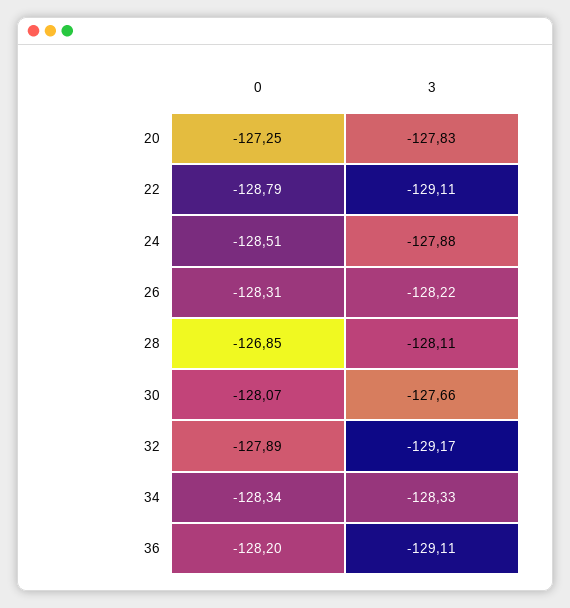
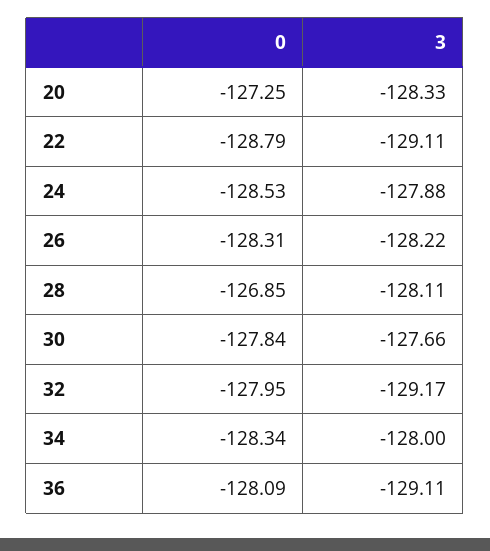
3, 20: -127.83 -> -128.33
0, 24: -128.51 -> -128.53
0, 30: -128.07 -> -127.84
0, 32: -127.89 -> -127.95
3, 34: -128.33 -> -128
0, 36: -128.2 -> -128.09

